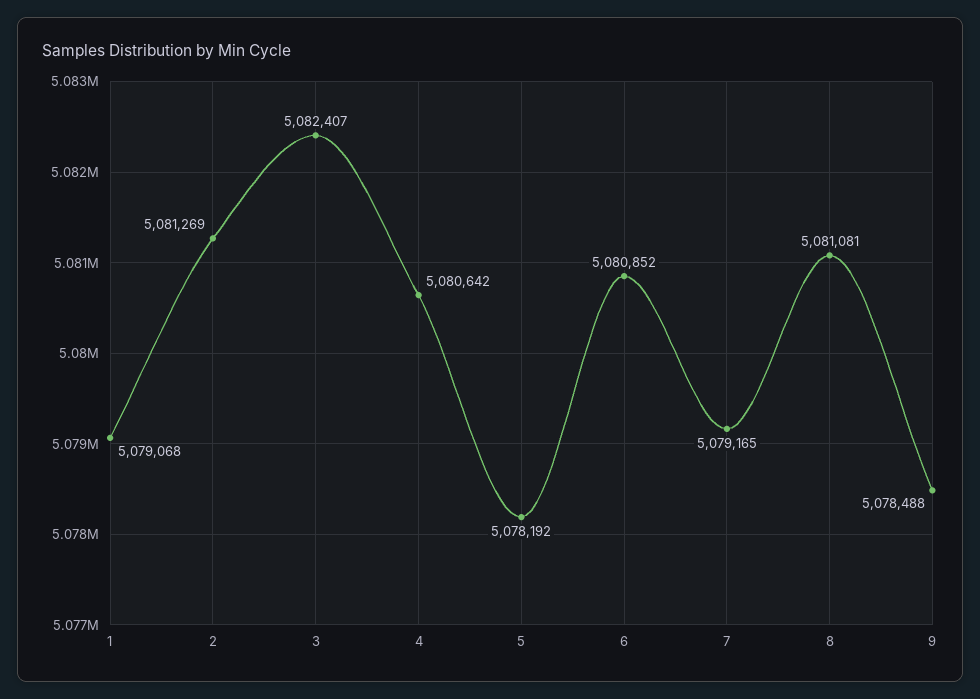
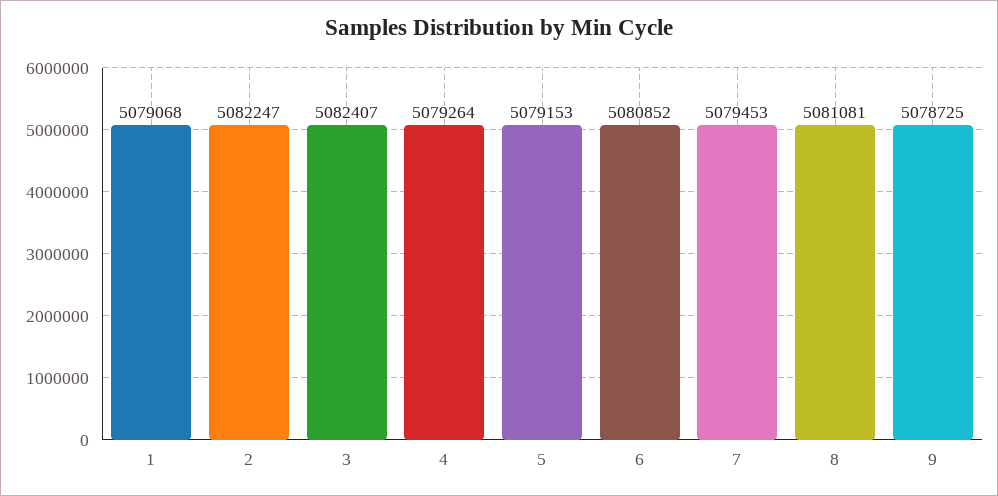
2: 5081269 -> 5082247
4: 5080642 -> 5079264
5: 5078192 -> 5079153
7: 5079165 -> 5079453
9: 5078488 -> 5078725

